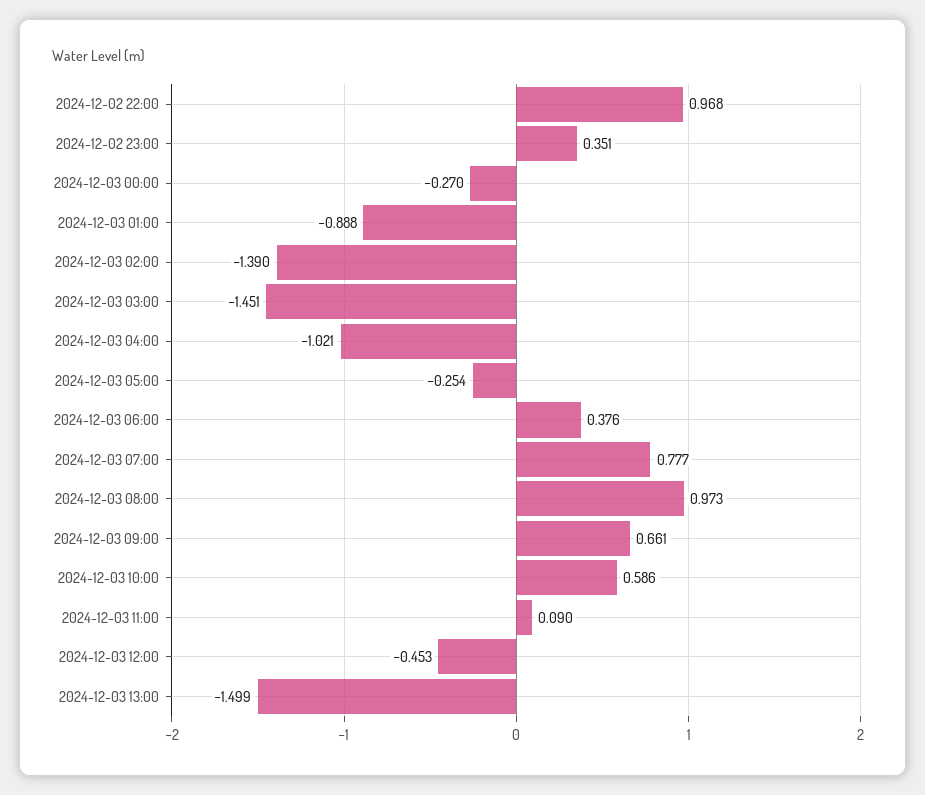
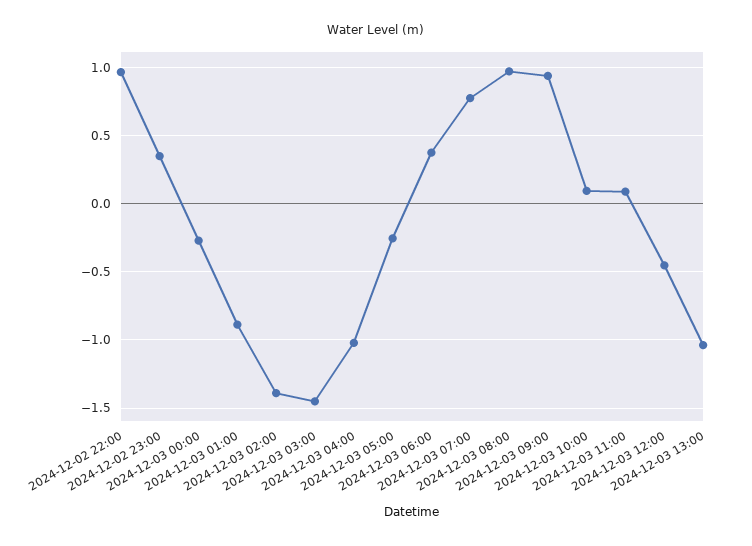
2024-12-03 09:00: 0.661 -> 0.95
2024-12-03 10:00: 0.586 -> 0.1
2024-12-03 13:00: -1.499 -> -1.05

